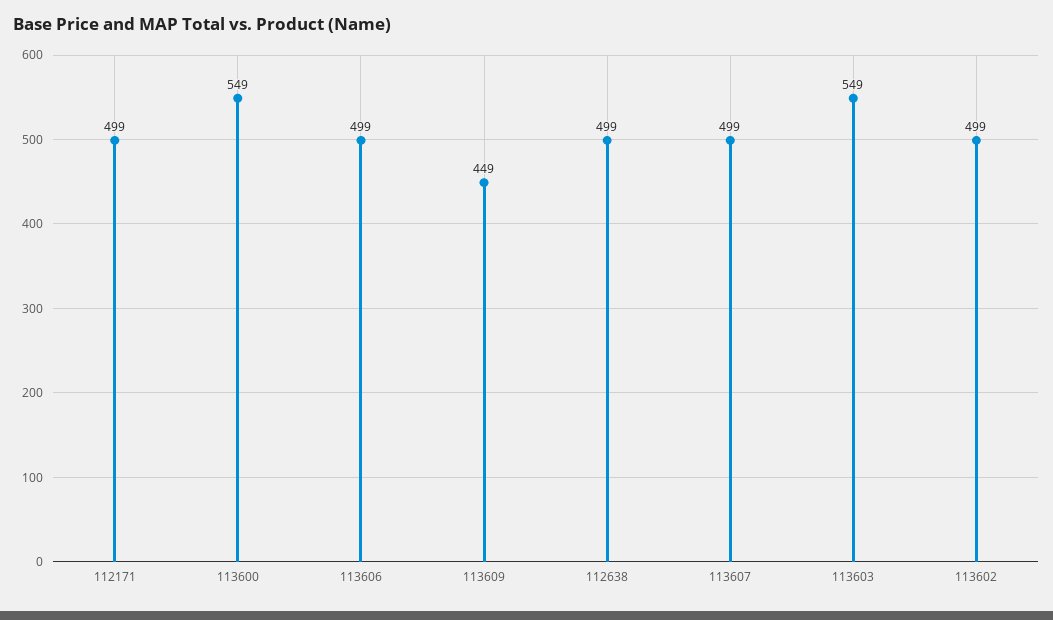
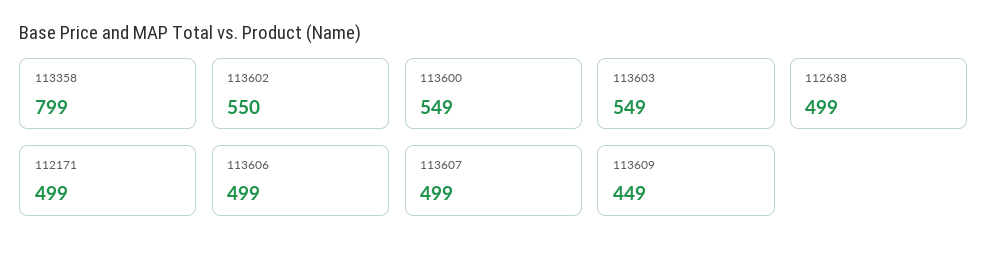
113602: 499 -> 550
113358: none -> 799

